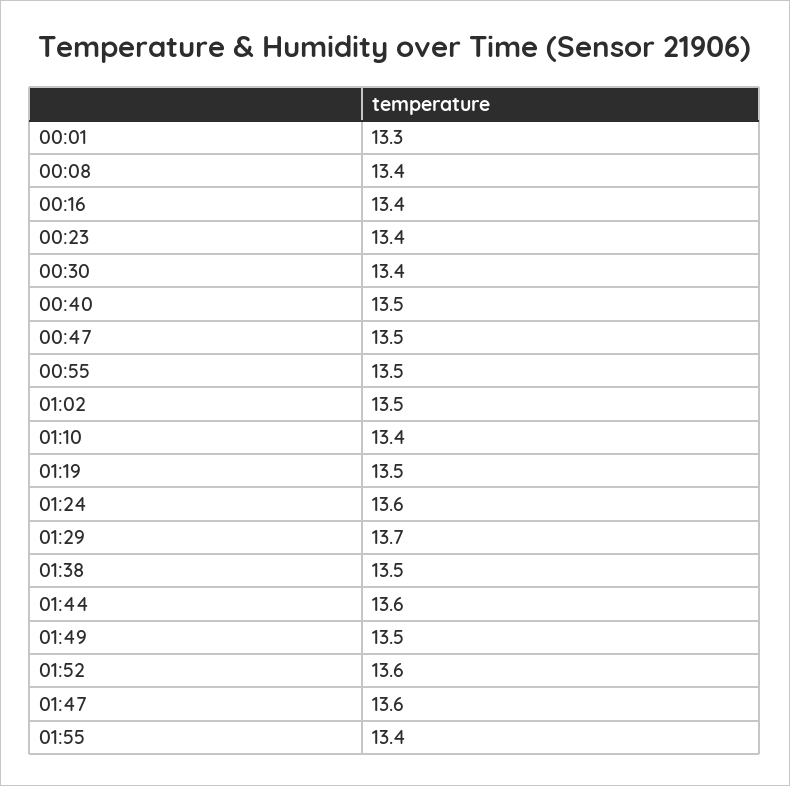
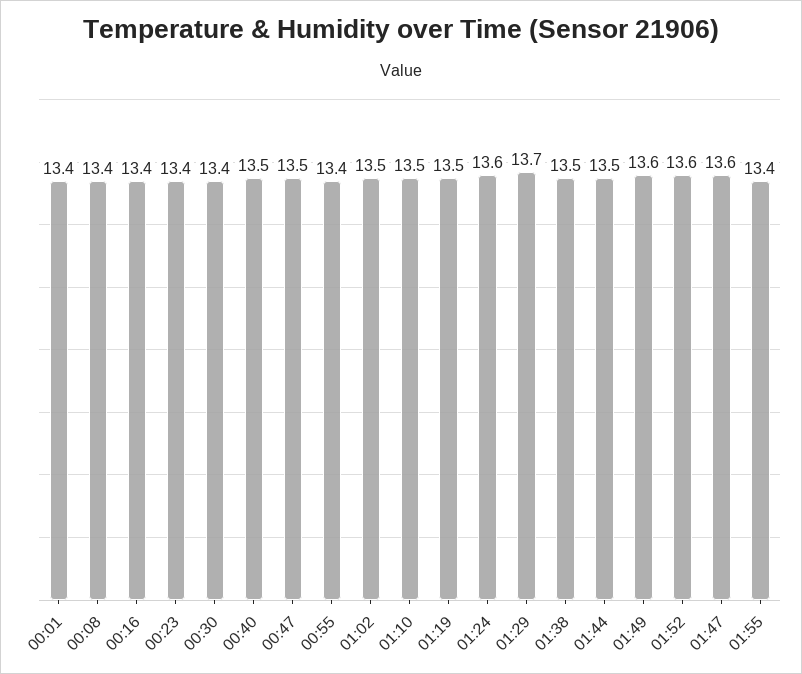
00:01: 13.3 -> 13.4
00:55: 13.5 -> 13.4
01:10: 13.4 -> 13.5
01:44: 13.6 -> 13.5
01:49: 13.5 -> 13.6

